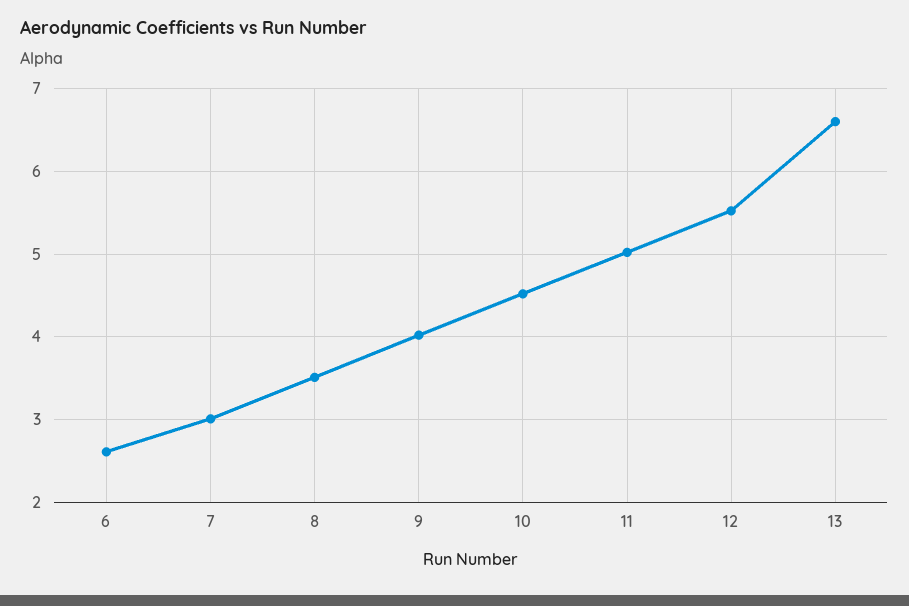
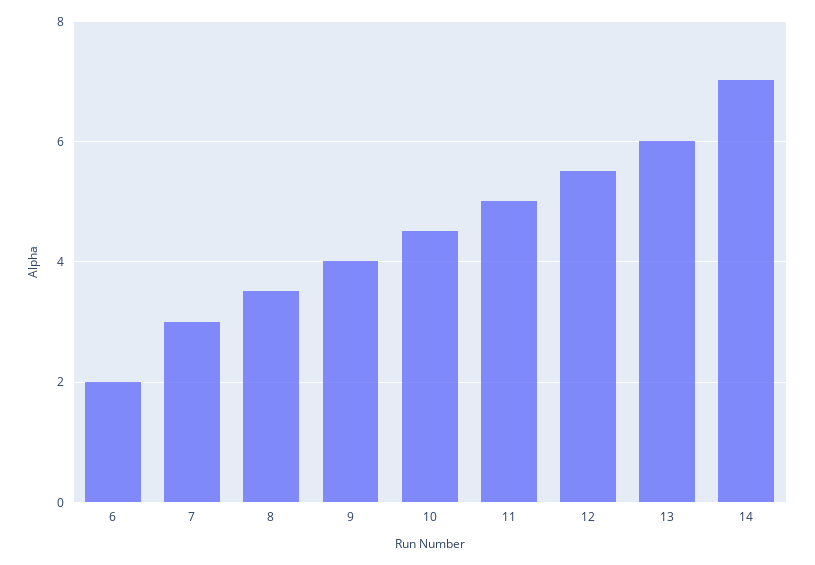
6: 2.6 -> 2
13: 6.6 -> 6
14: none -> 7

